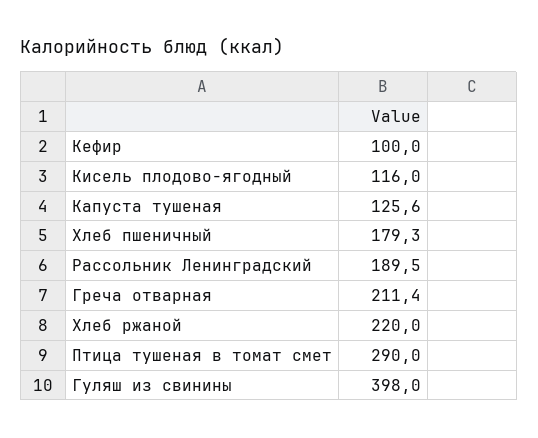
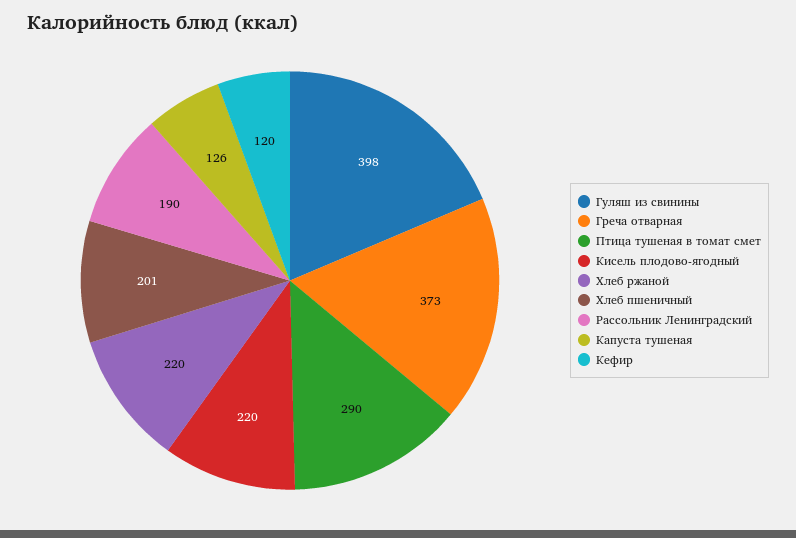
Кефир: 100 -> 120
Кисель плодово-ягодный: 116 -> 220
Хлеб пшеничный: 179.3 -> 201
Греча отварная: 211.4 -> 373

